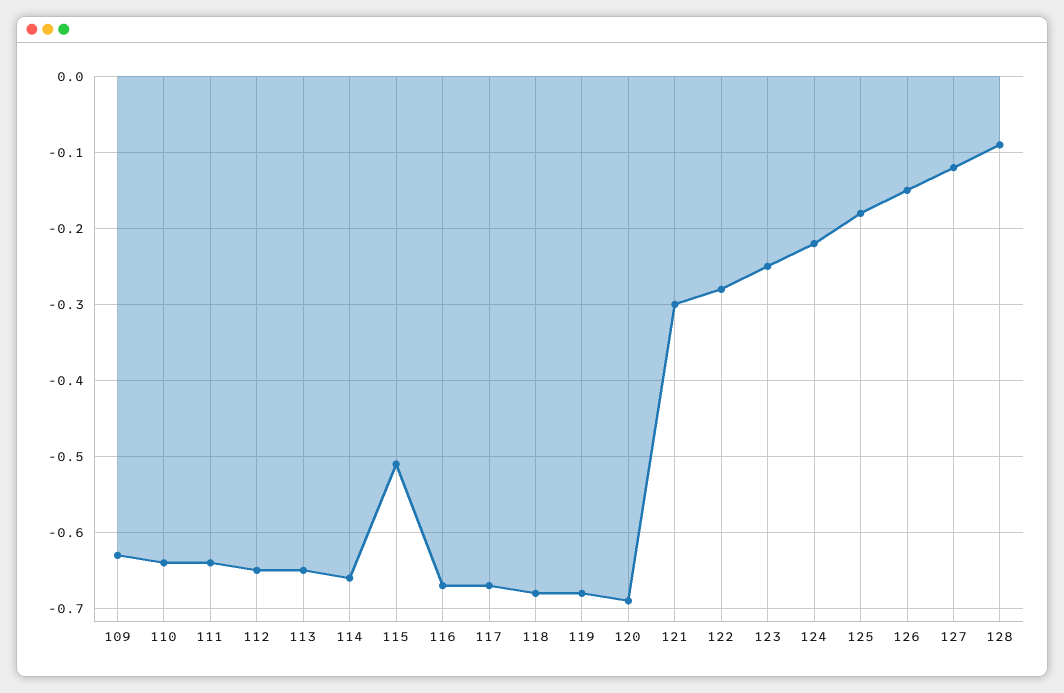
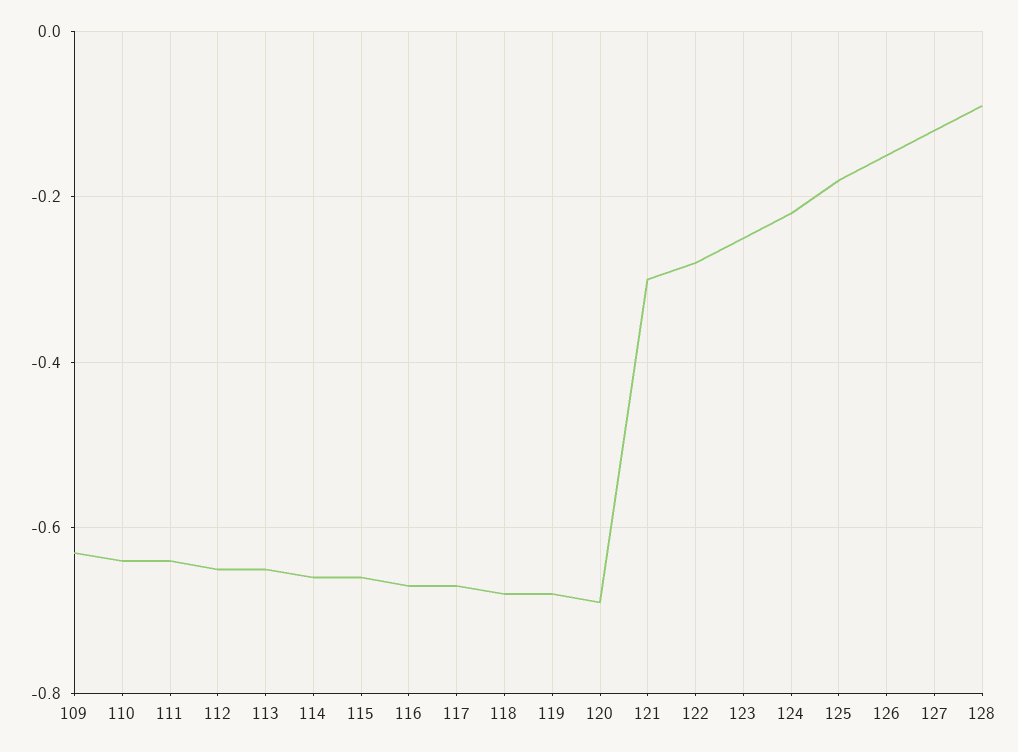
115: -0.51 -> -0.65

